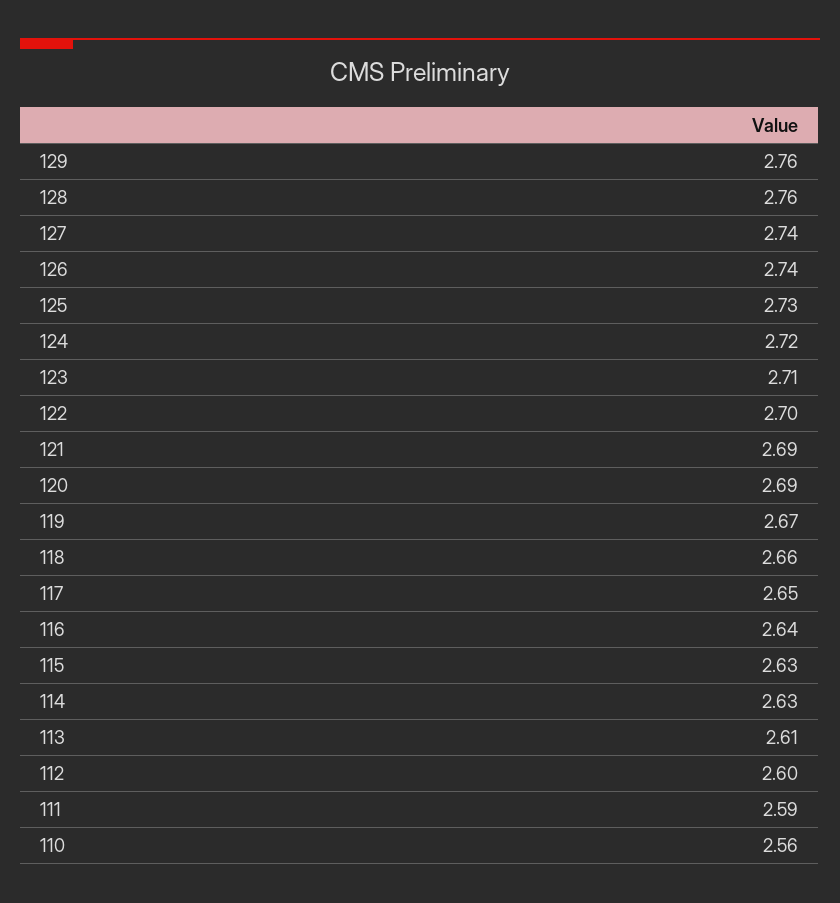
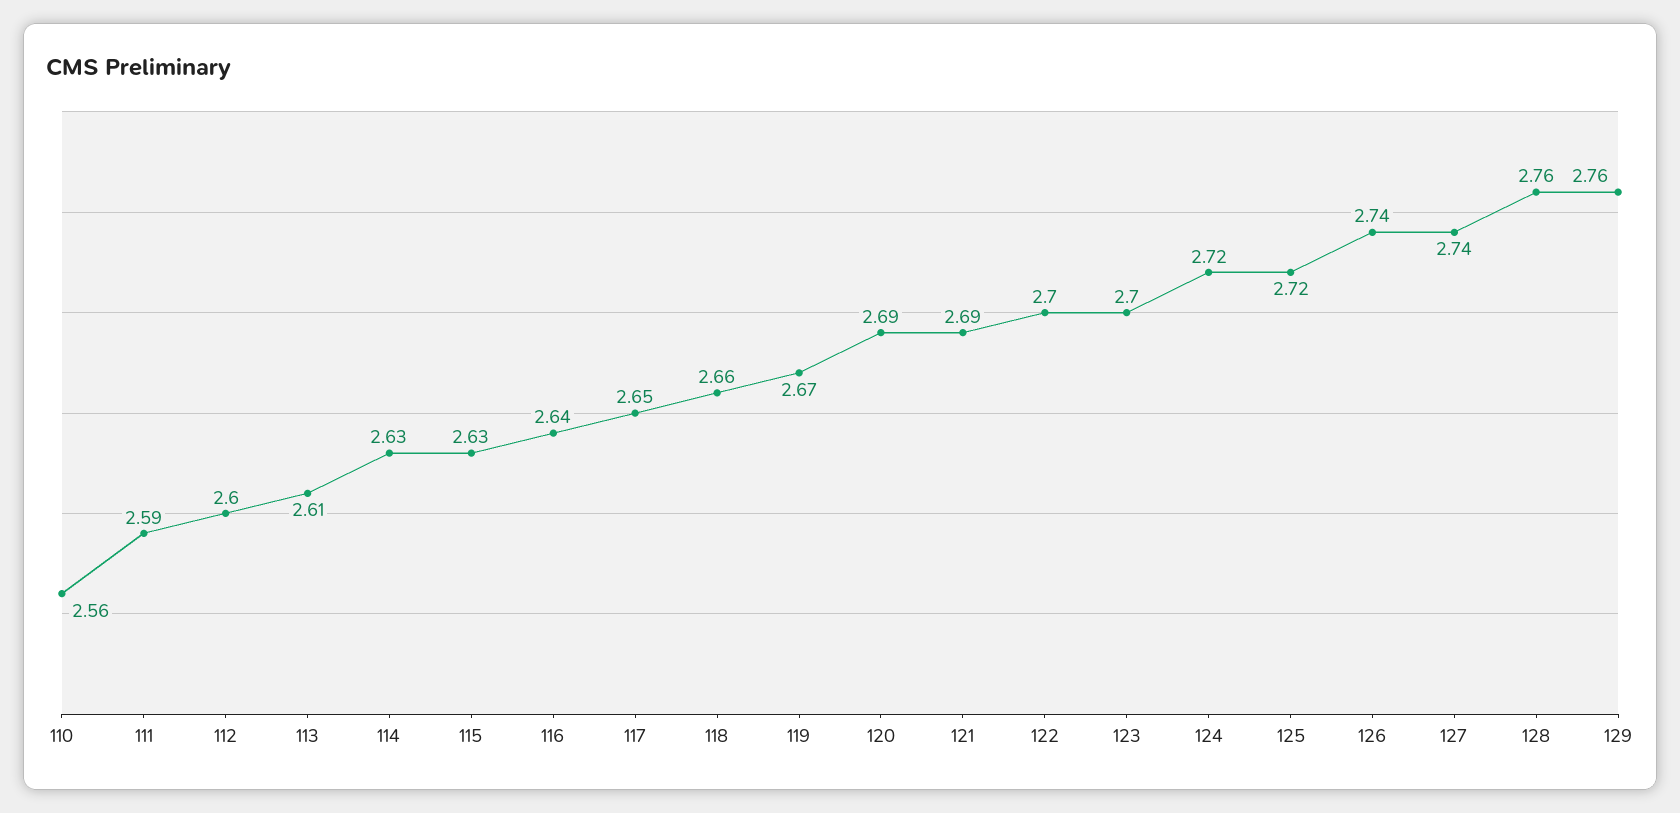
125: 2.73 -> 2.72
123: 2.71 -> 2.7

